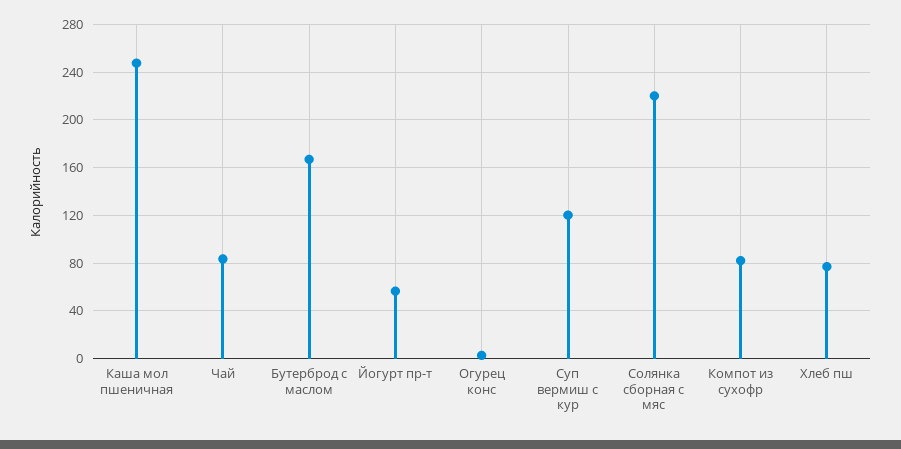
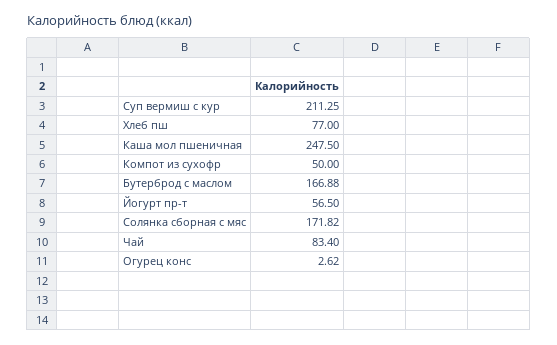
Суп вермиш с кур: 120 -> 211.25
Солянка сборная с мяс: 220 -> 171.82
Компот из сухофр: 80 -> 50

